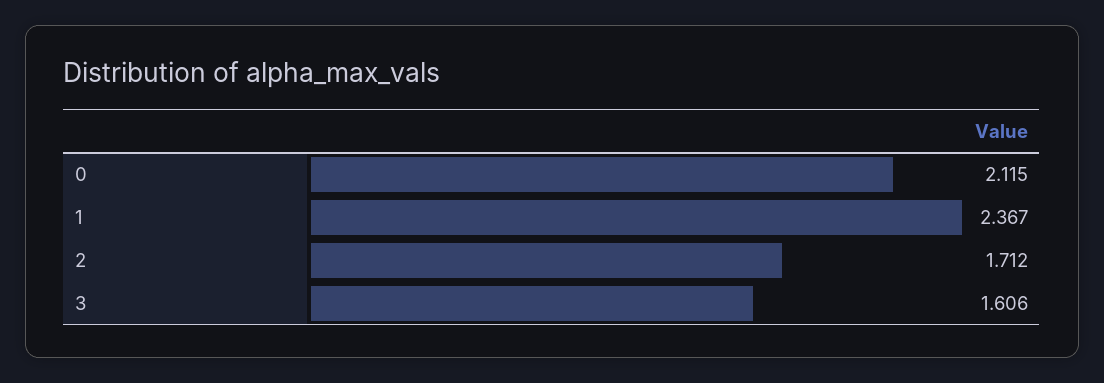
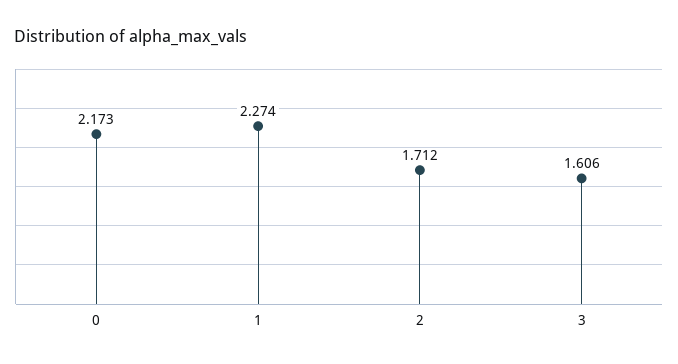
0: 2.115 -> 2.173
1: 2.367 -> 2.274

